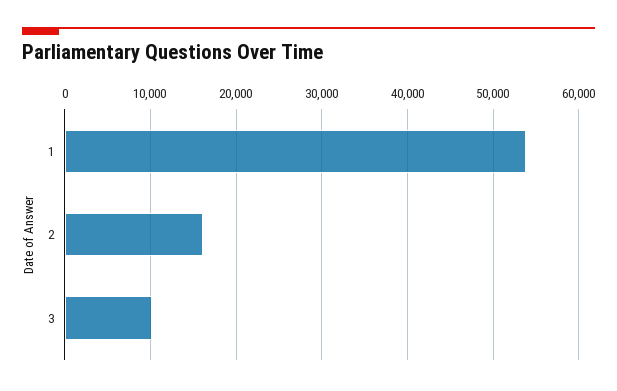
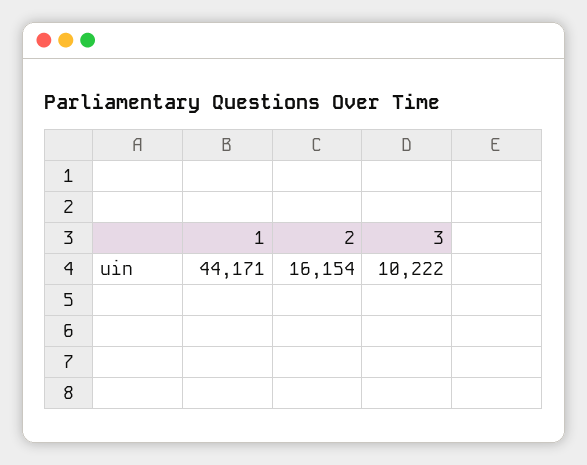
1: 54000 -> 44171

